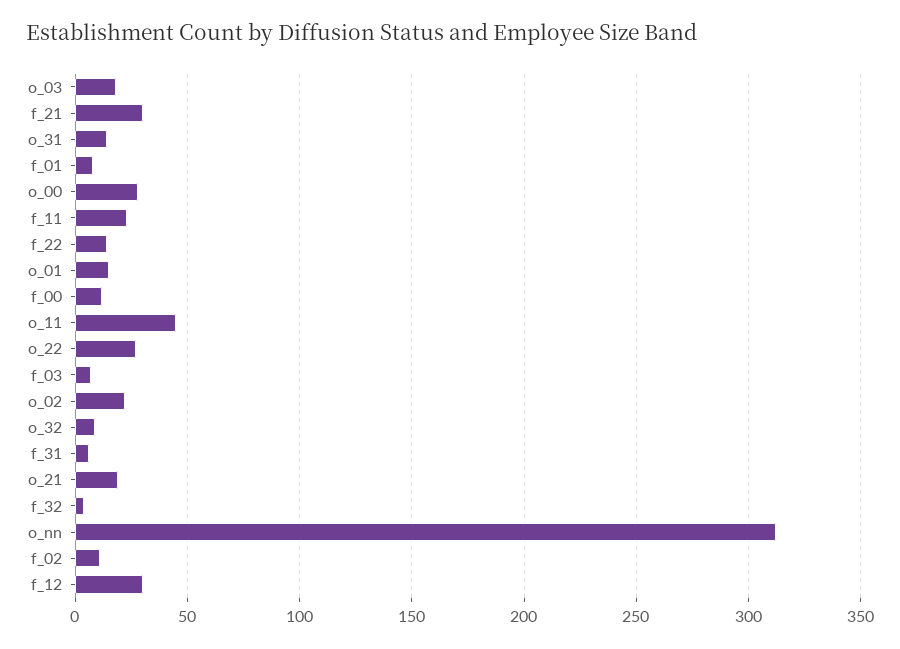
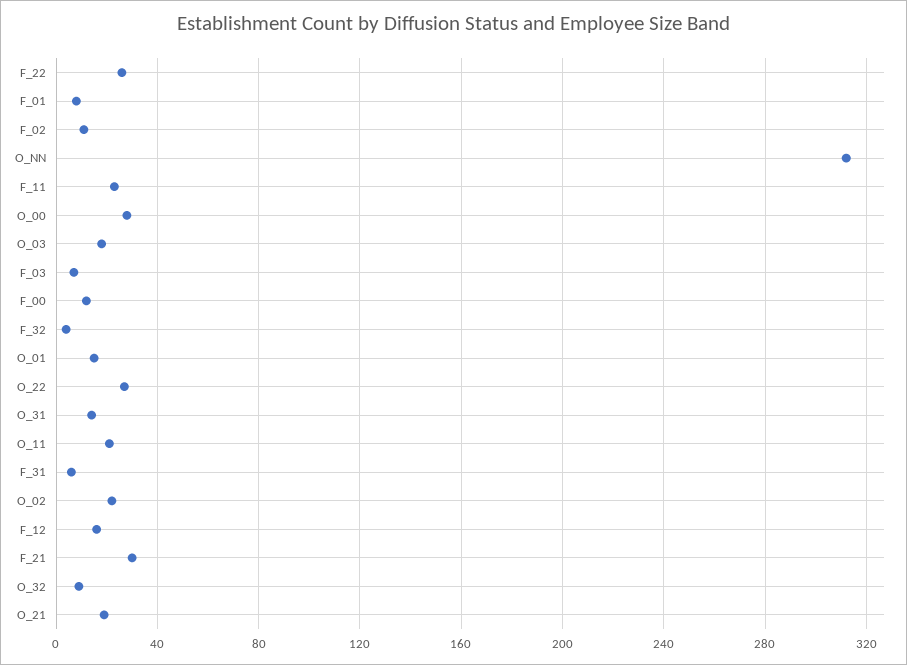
f_22: 15 -> 25
o_11: 45 -> 20
f_12: 30 -> 15

